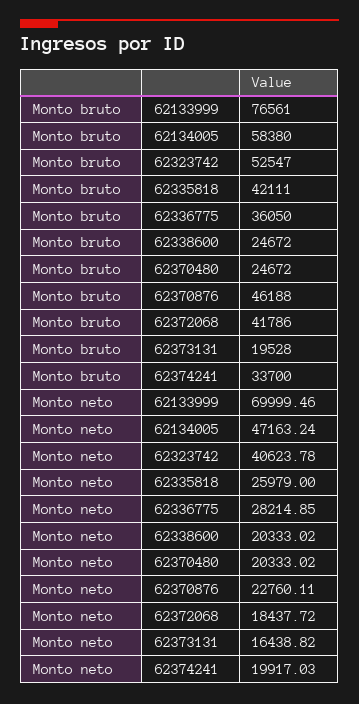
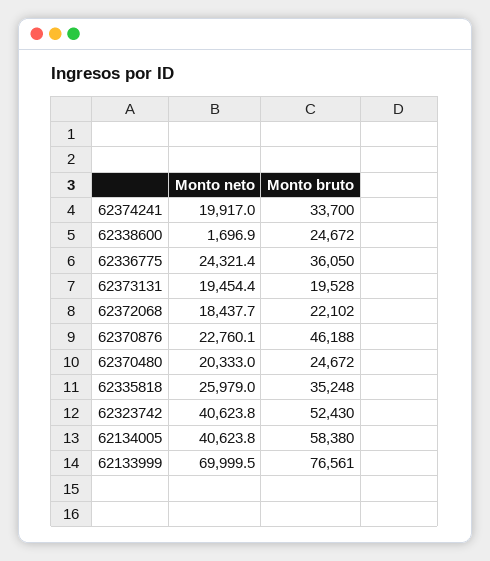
Monto bruto, 62323742: 52547 -> 52430
Monto bruto, 62335818: 42111 -> 35248
Monto bruto, 62372068: 41786 -> 22102
Monto neto, 62134005: 47163.24 -> 40623.8
Monto neto, 62336775: 28214.85 -> 24321.4
Monto neto, 62338600: 20333.02 -> 1696.9
Monto neto, 62373131: 16438.82 -> 19454.4

